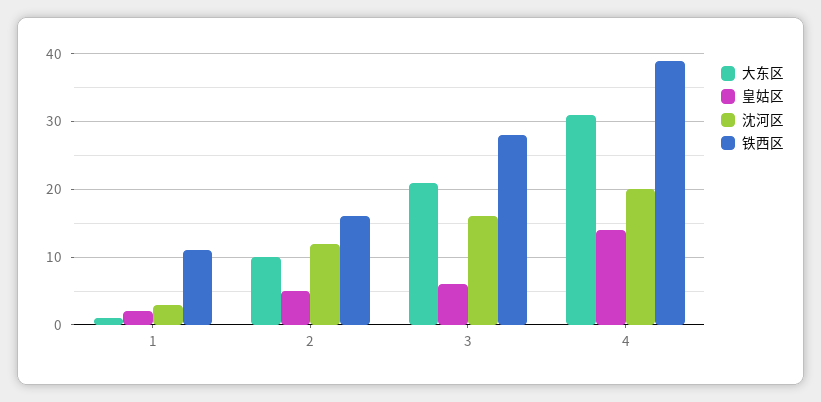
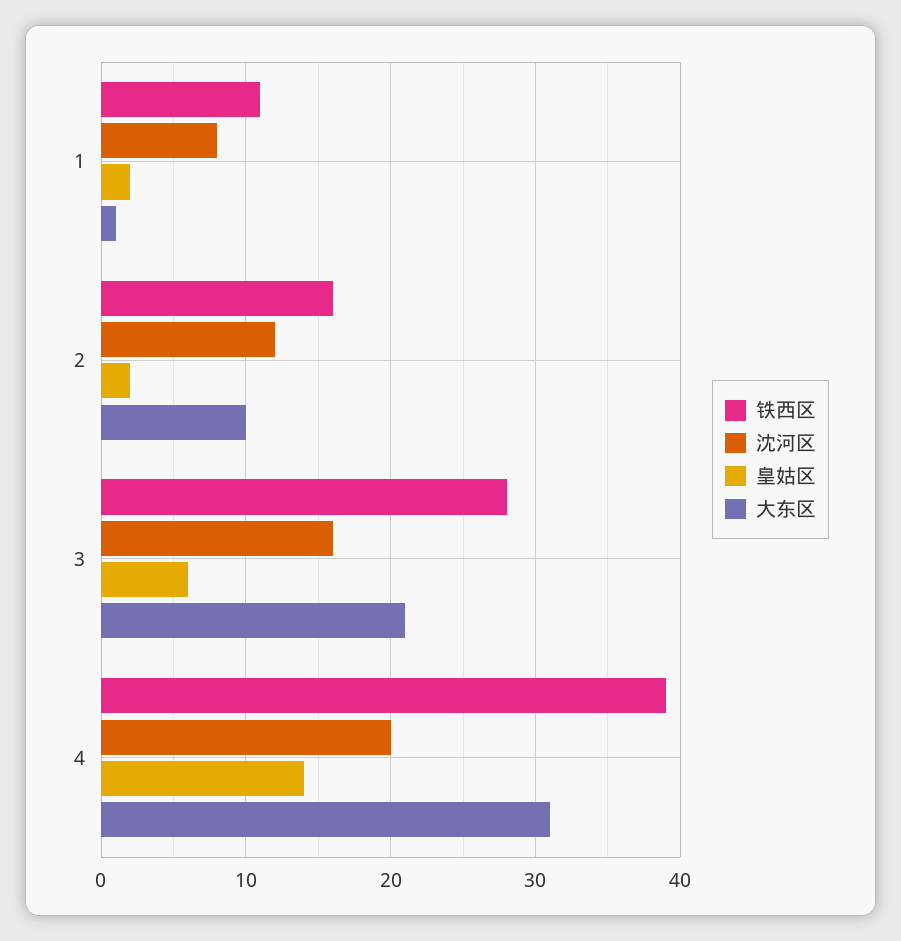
沈河区, 1: 3 -> 8
皇姑区, 2: 5 -> 2

